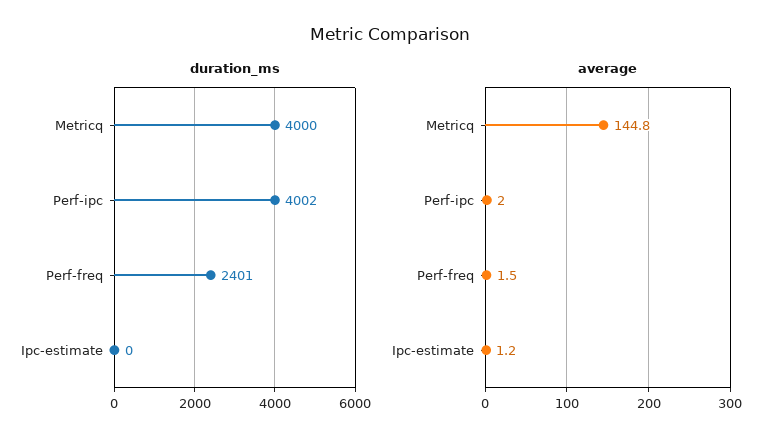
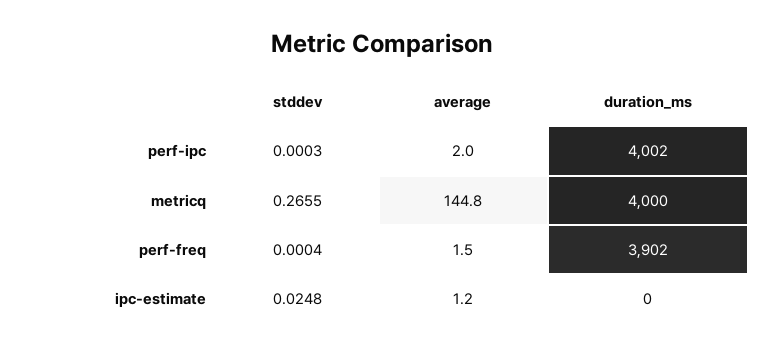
duration_ms, Perf-freq: 2401 -> 3902
stddev, Perf-ipc: none -> 0.0003
stddev, Metricq: none -> 0.2655
stddev, Perf-freq: none -> 0.0004
stddev, Ipc-estimate: none -> 0.0248

